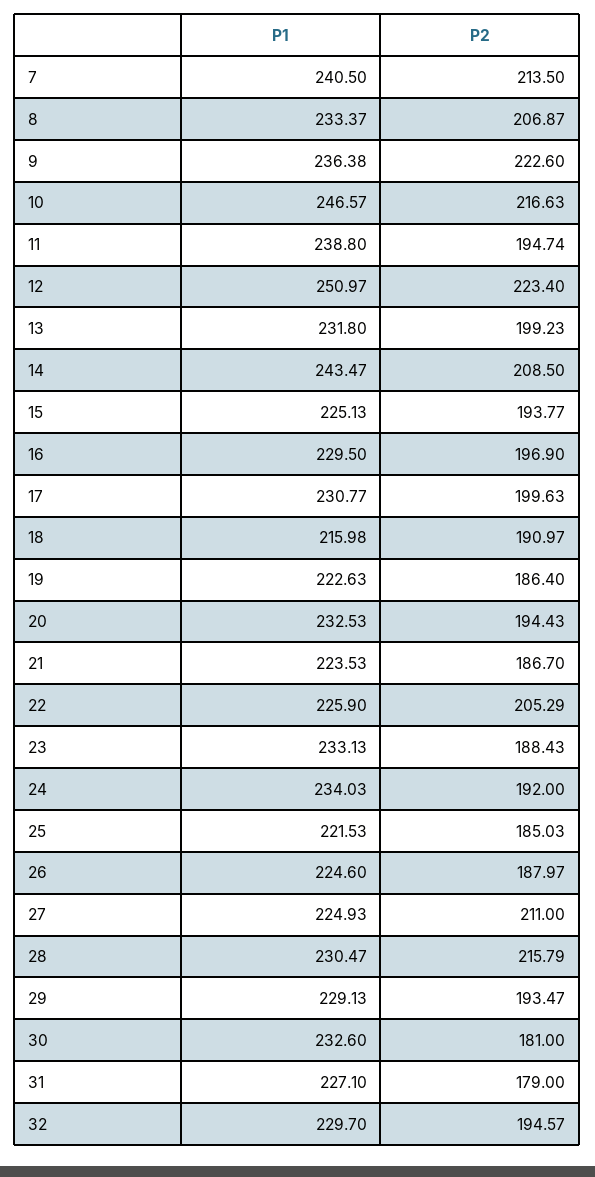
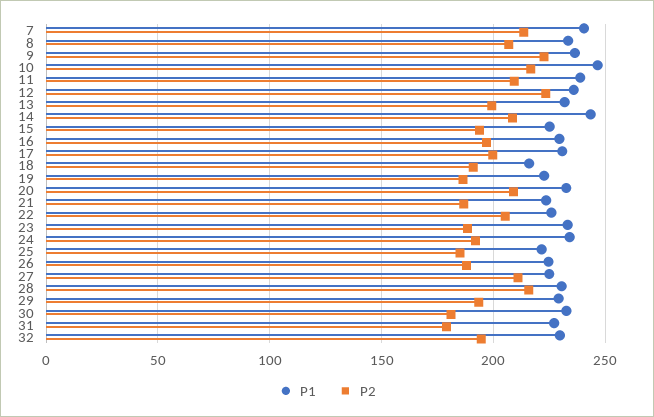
P2, 11: 194.74 -> 210
P1, 12: 250.97 -> 235
P2, 20: 194.43 -> 210

